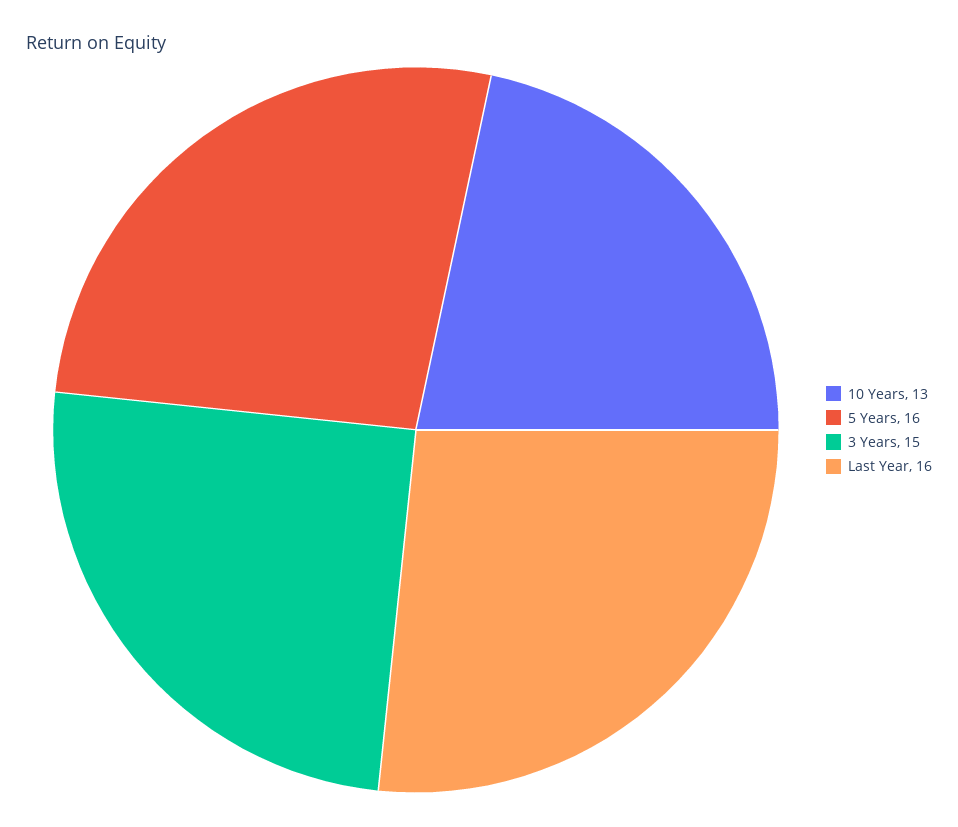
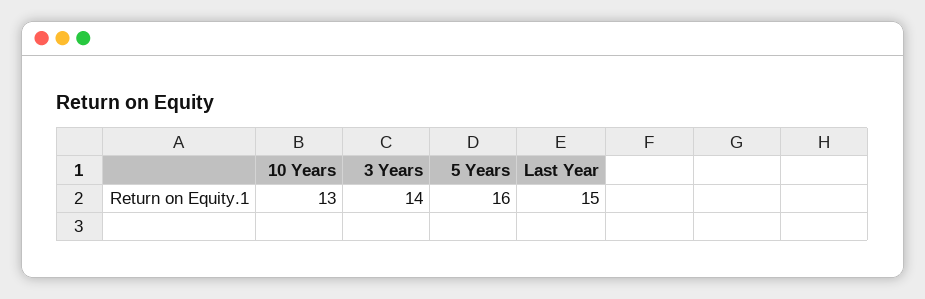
3 Years: 15 -> 14
Last Year: 16 -> 15

